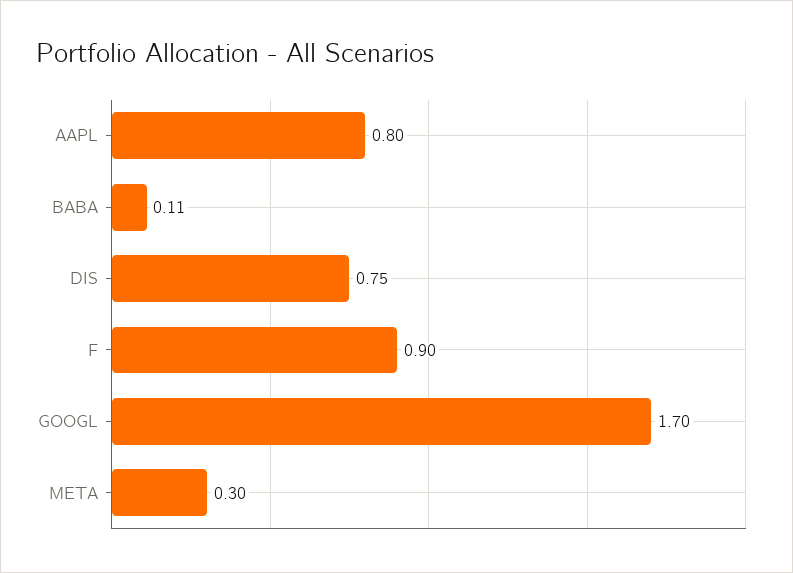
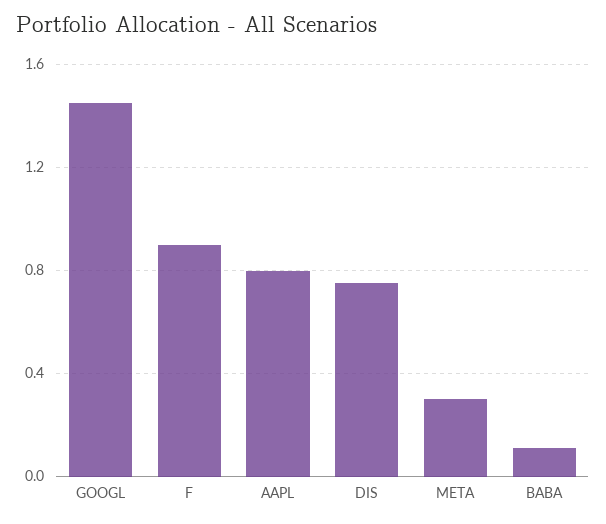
GOOGL: 1.7 -> 1.45

